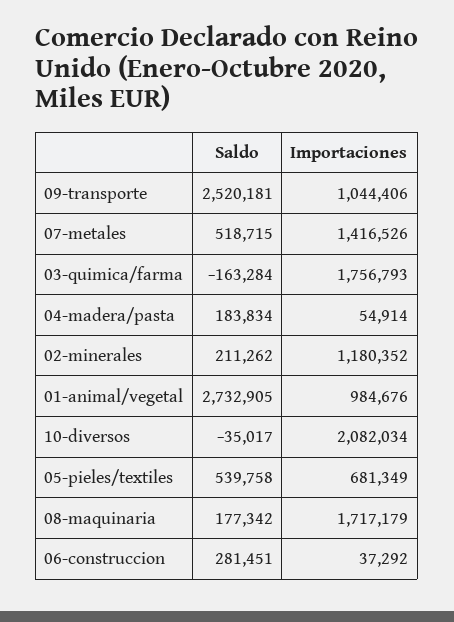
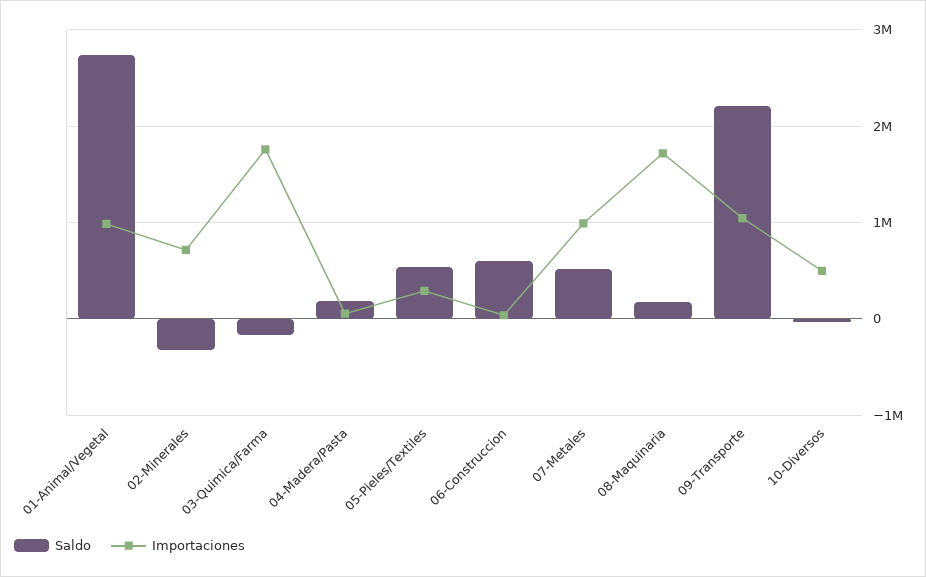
Saldo, 09-transporte: 2520181 -> 2200000
Importaciones, 07-metales: 1416526 -> 1000000
Saldo, 02-minerales: 211262 -> -300000
Importaciones, 02-minerales: 1180352 -> 700000
Importaciones, 10-diversos: 2082034 -> 500000
Importaciones, 05-pieles/textiles: 681349 -> 300000
Saldo, 06-construccion: 281451 -> 600000

